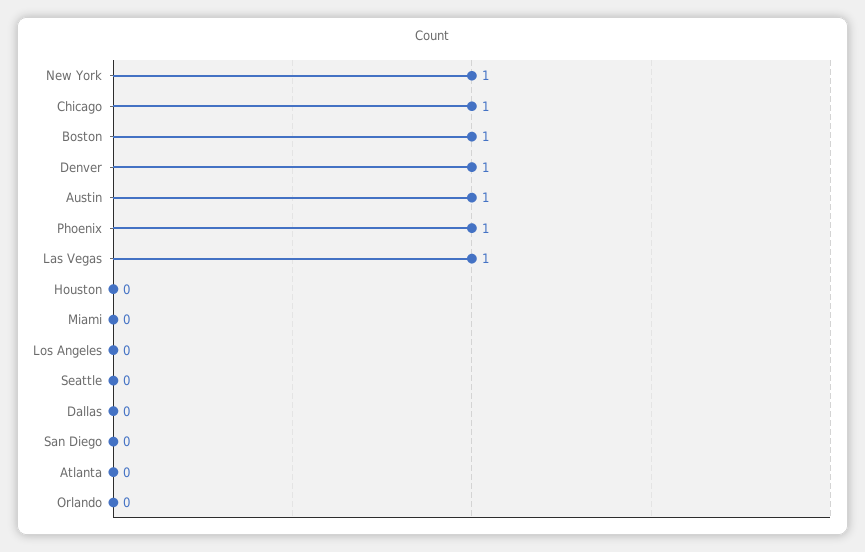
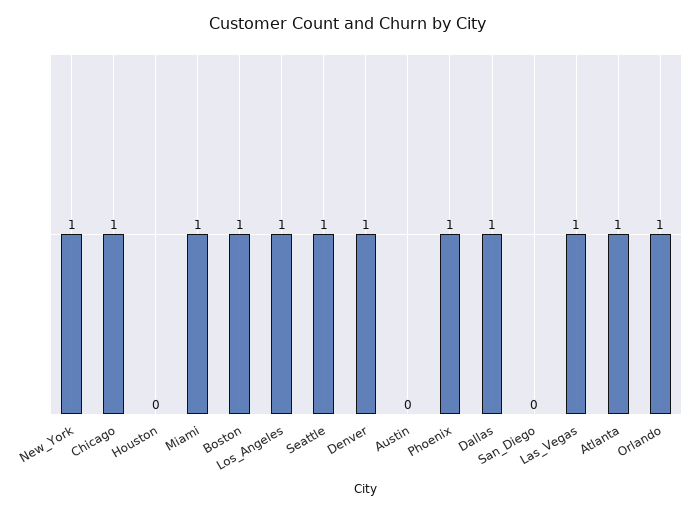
Austin: 1 -> 0
Miami: 0 -> 1
Los Angeles: 0 -> 1
Seattle: 0 -> 1
Dallas: 0 -> 1
Atlanta: 0 -> 1
Orlando: 0 -> 1

